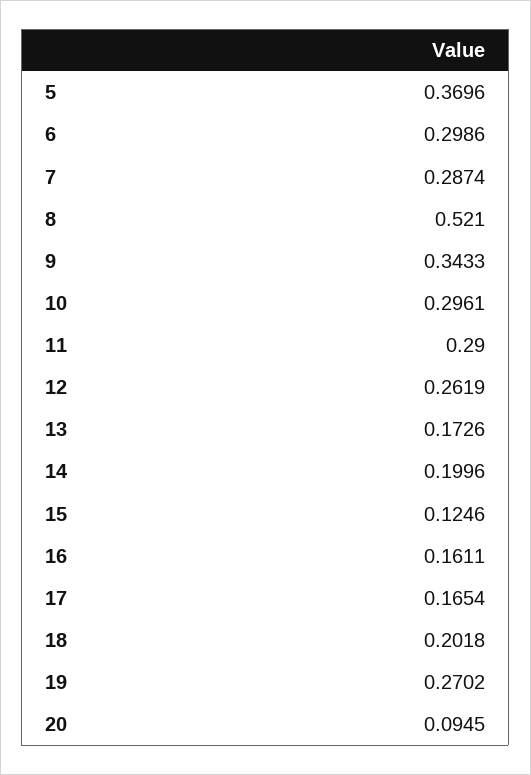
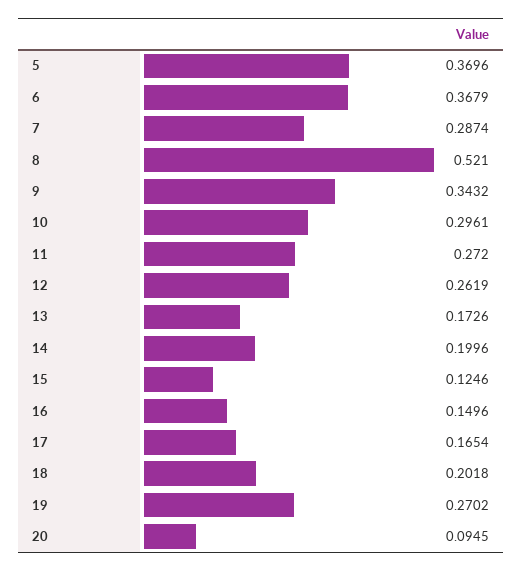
6: 0.2986 -> 0.3679
9: 0.3433 -> 0.3432
11: 0.29 -> 0.272
16: 0.1611 -> 0.1496

